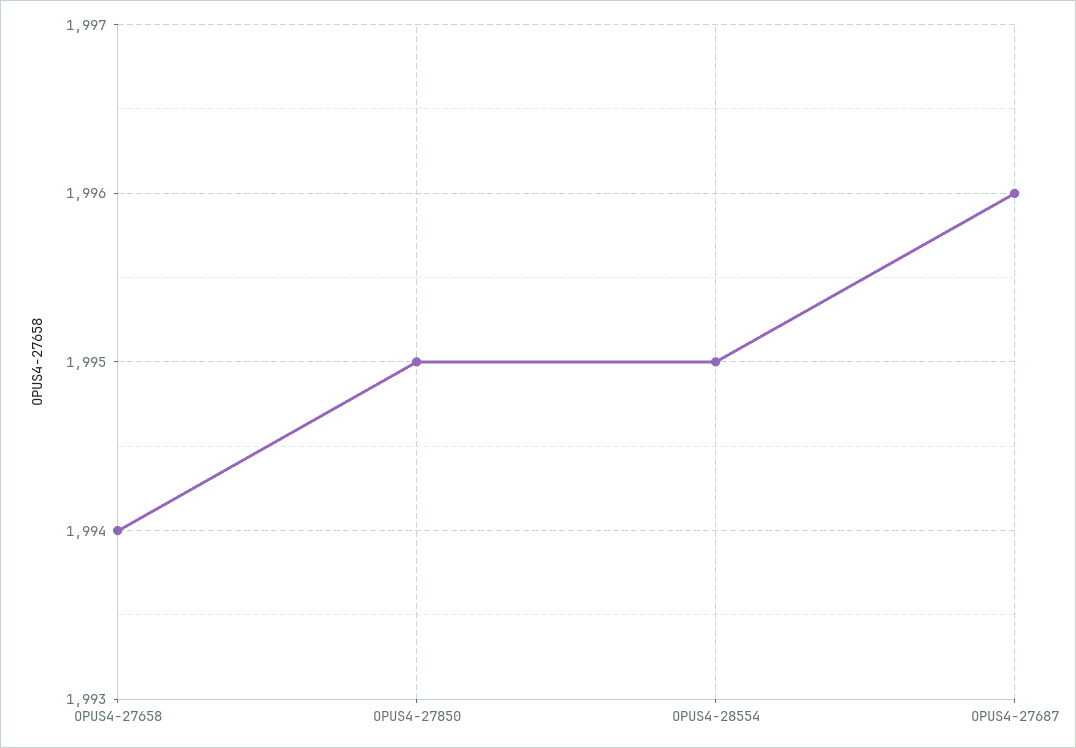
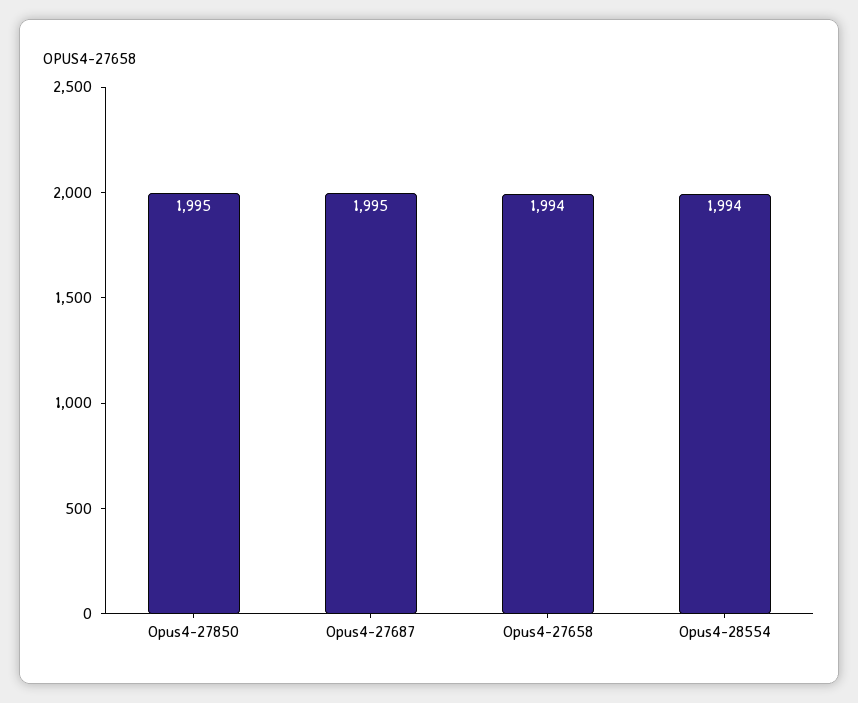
OPUS4-28554: 1995 -> 1994
OPUS4-27687: 1996 -> 1995

